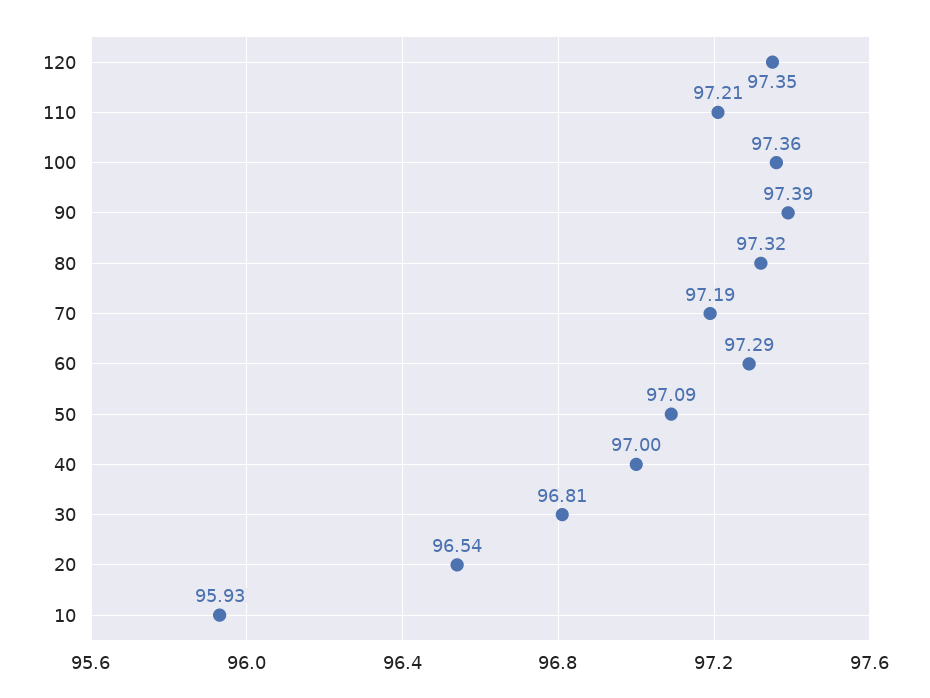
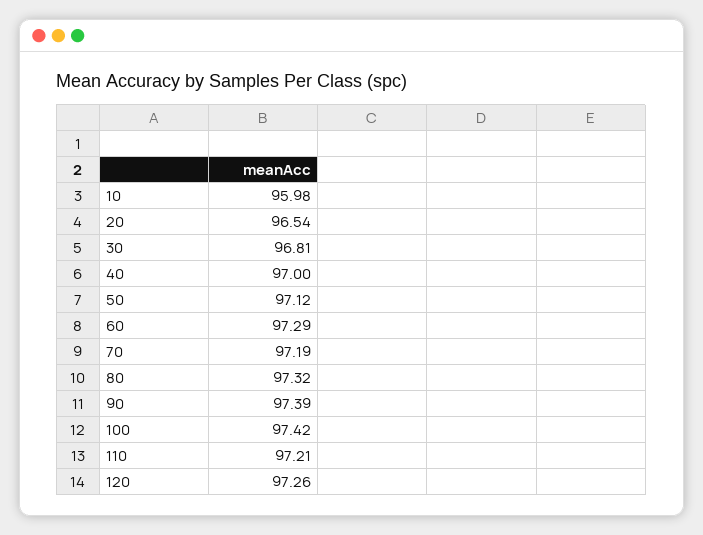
120: 97.35 -> 97.26
100: 97.36 -> 97.42
50: 97.09 -> 97.12
10: 95.93 -> 95.98

